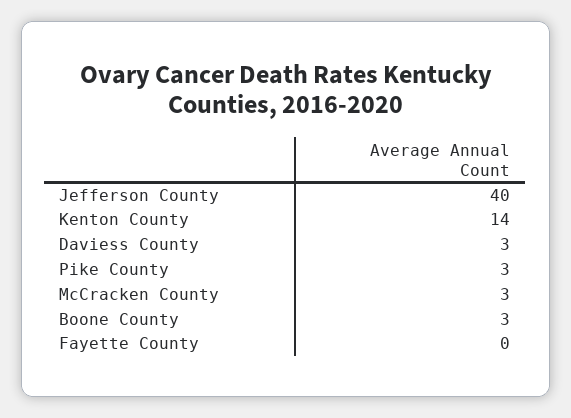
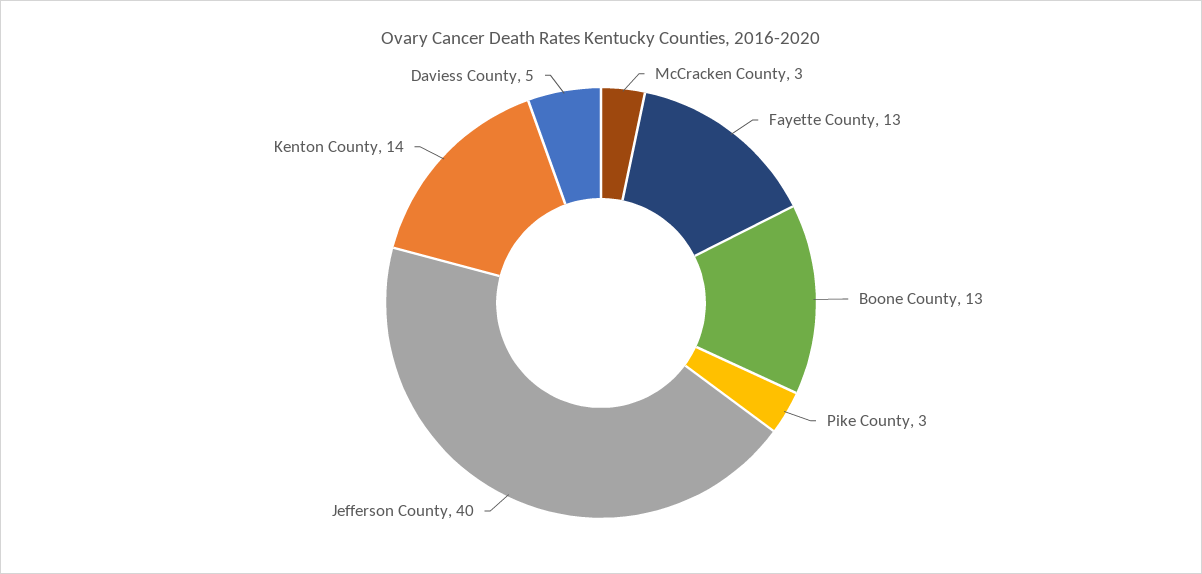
Daviess County: 3 -> 5
Boone County: 3 -> 13
Fayette County: 0 -> 13

